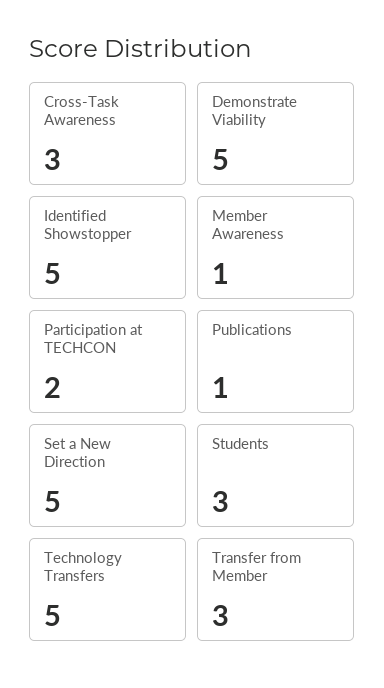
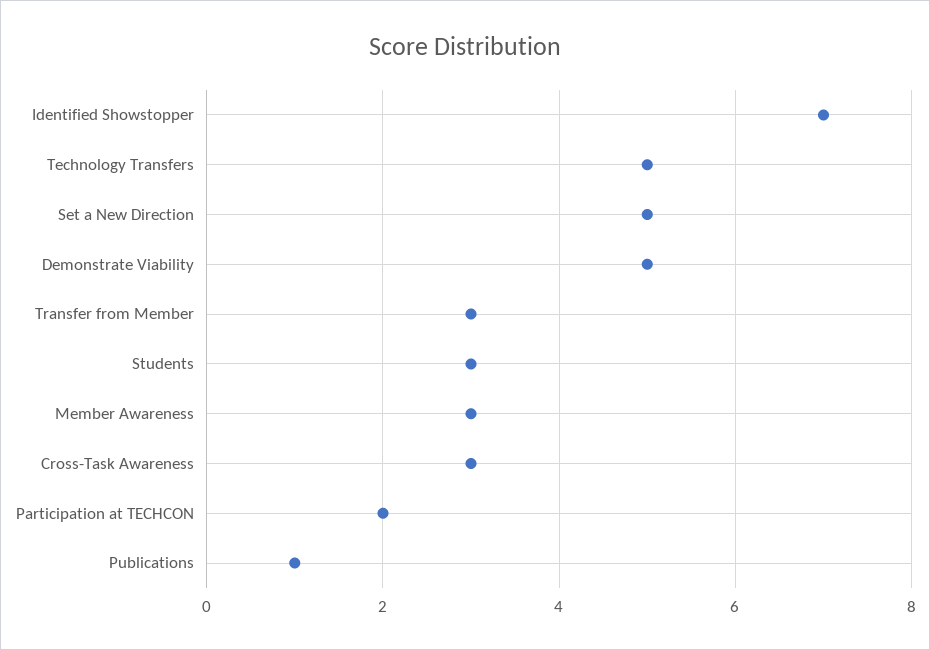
Identified Showstopper: 5 -> 7
Member Awareness: 1 -> 3

